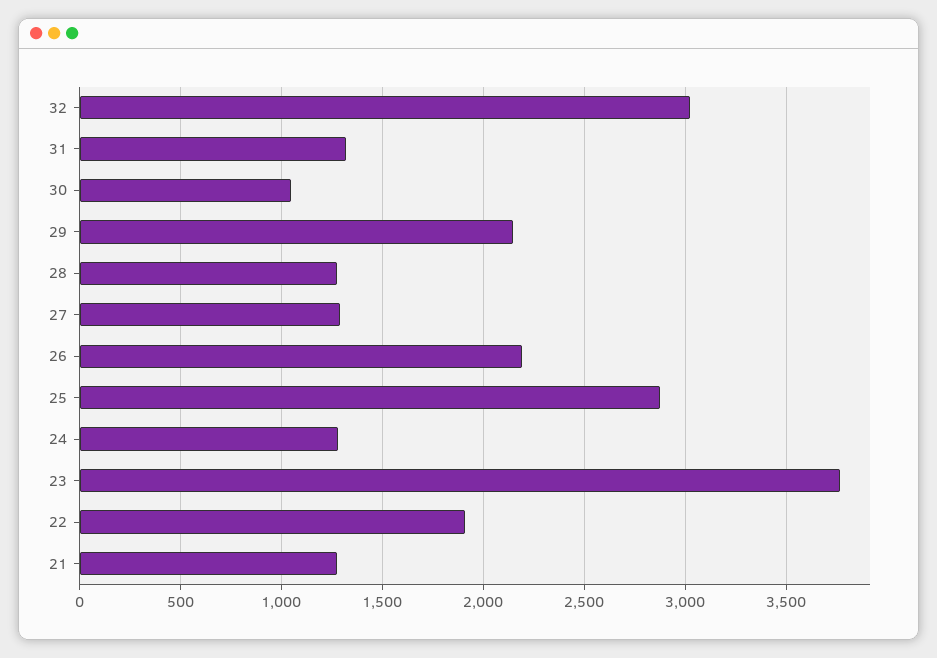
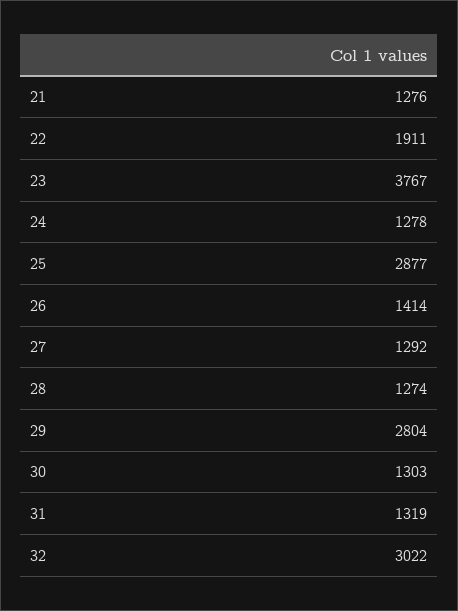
30: 1050 -> 1303
29: 2150 -> 2804
26: 2200 -> 1414

